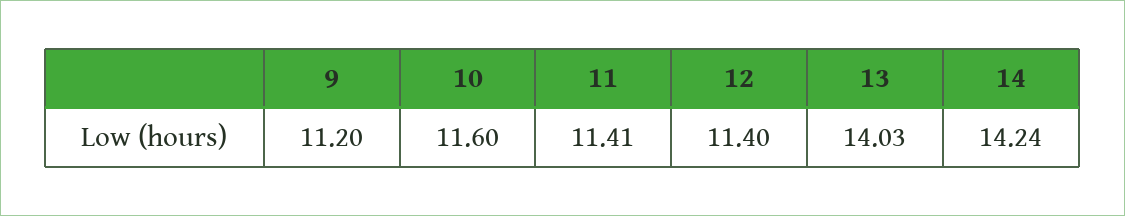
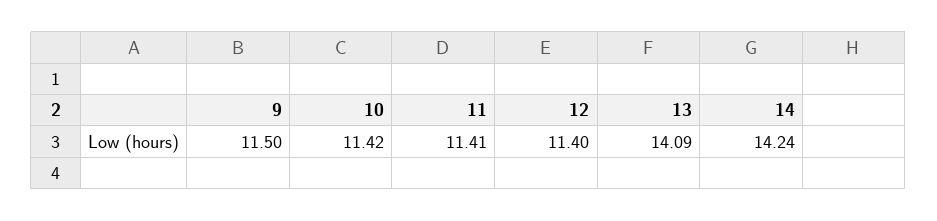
9: 11.2 -> 11.5
10: 11.6 -> 11.42
13: 14.03 -> 14.09

